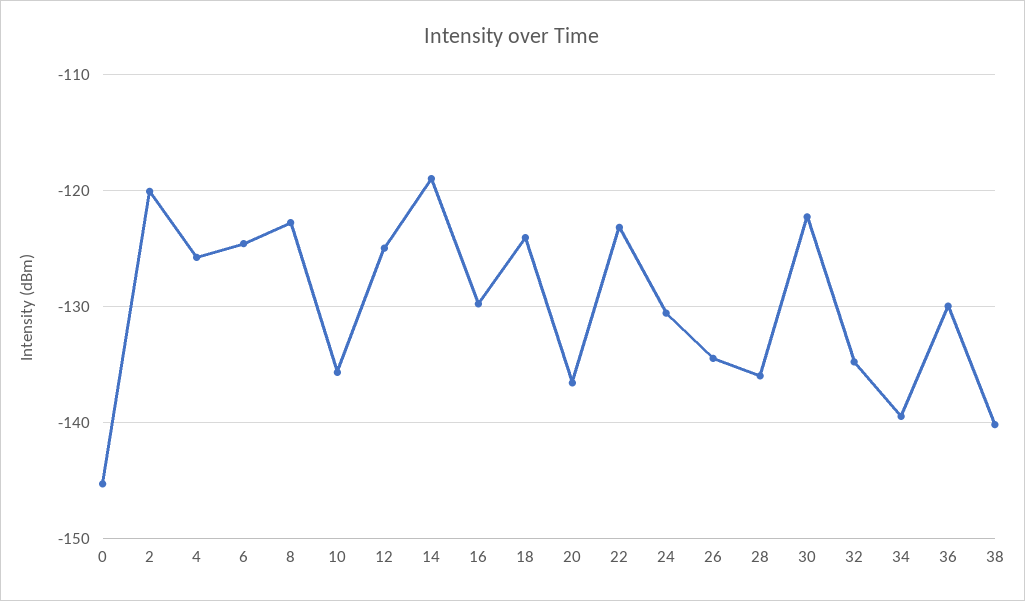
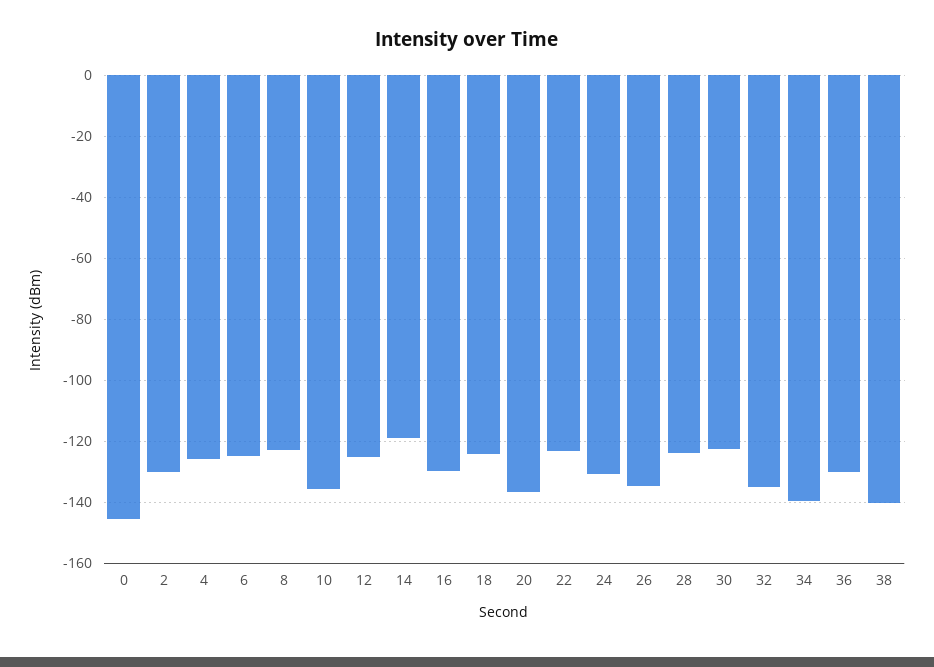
2: -120 -> -130
28: -136 -> -124

